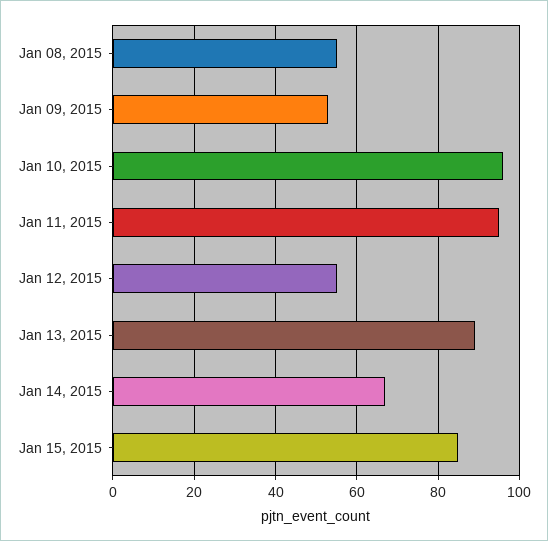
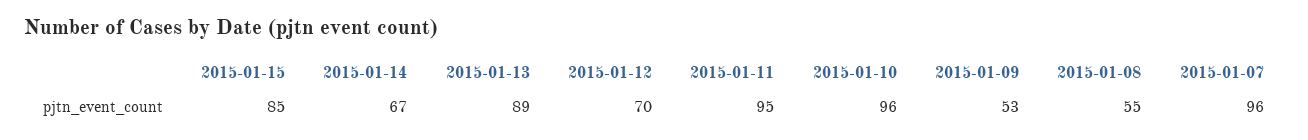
Jan 12, 2015: 55 -> 70
2015-01-07: none -> 96

